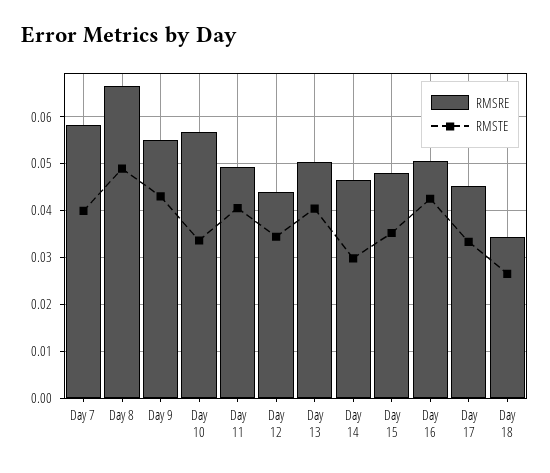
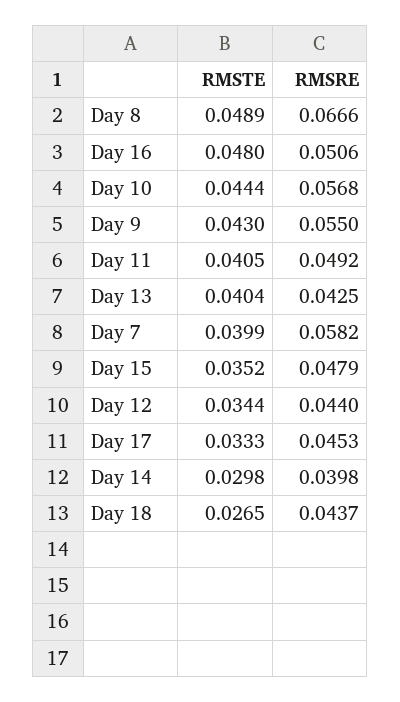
RMSTE, Day 10: 0.034 -> 0.0444
RMSRE, Day 13: 0.05 -> 0.0425
RMSRE, Day 14: 0.046 -> 0.0398
RMSTE, Day 16: 0.042 -> 0.048
RMSRE, Day 18: 0.034 -> 0.0437

